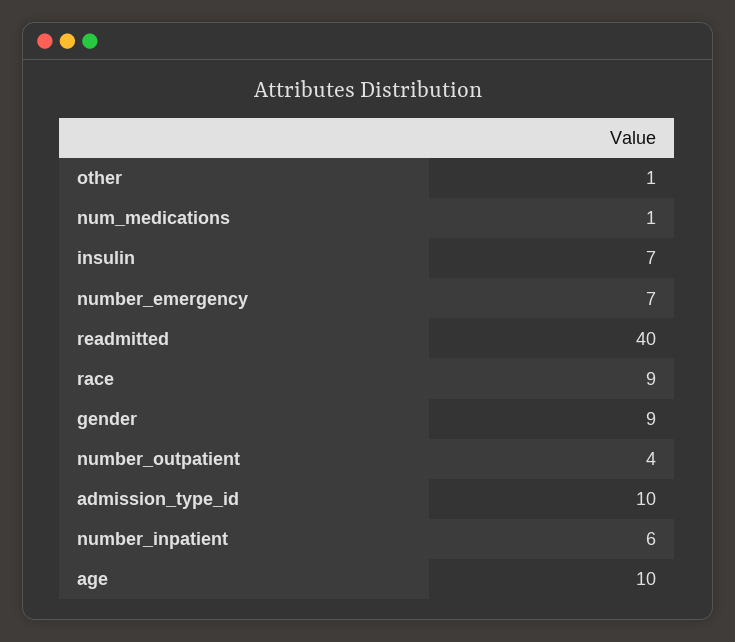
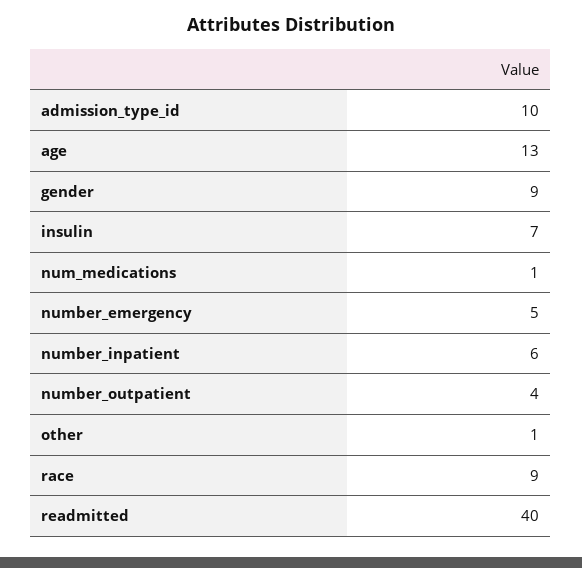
number_emergency: 7 -> 5
age: 10 -> 13

